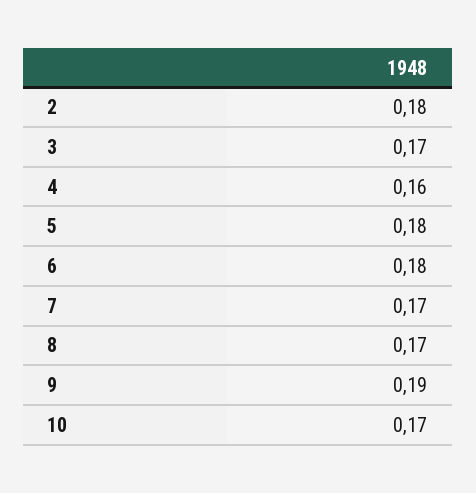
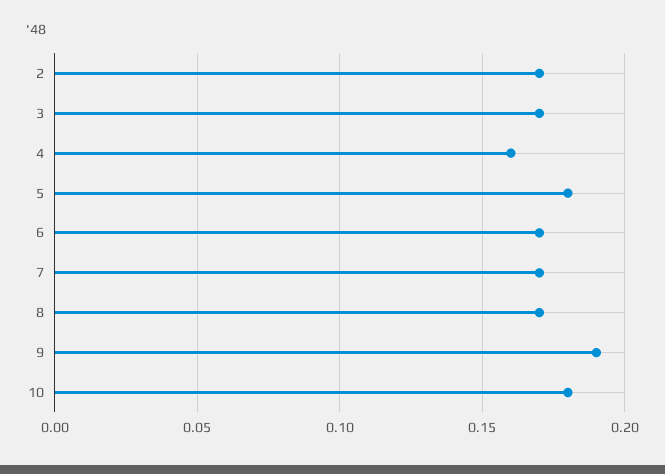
2: 0.18 -> 0.17
6: 0.18 -> 0.17
10: 0.17 -> 0.18

